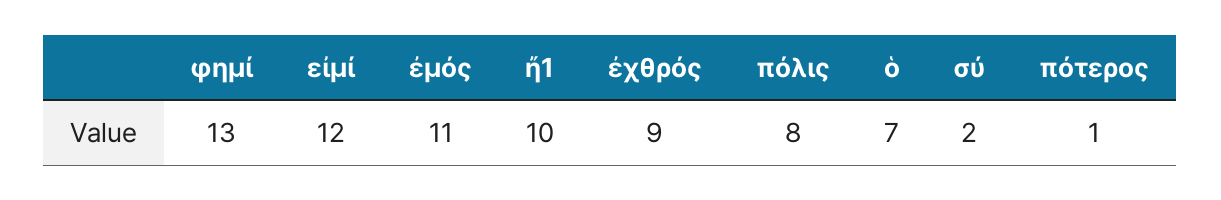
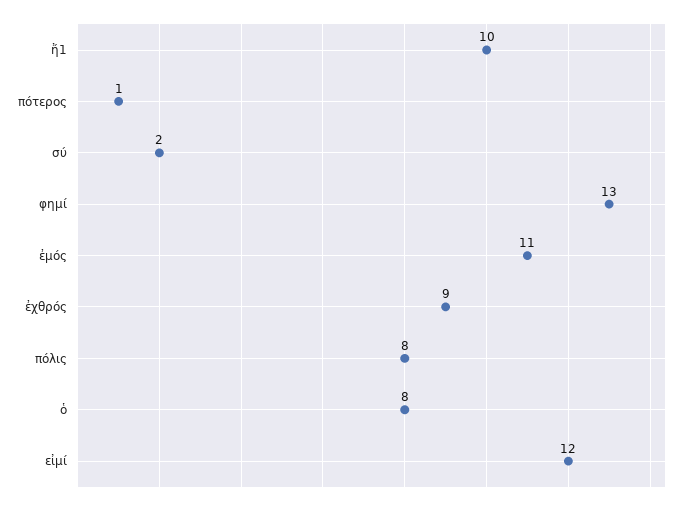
ὁ: 7 -> 8

